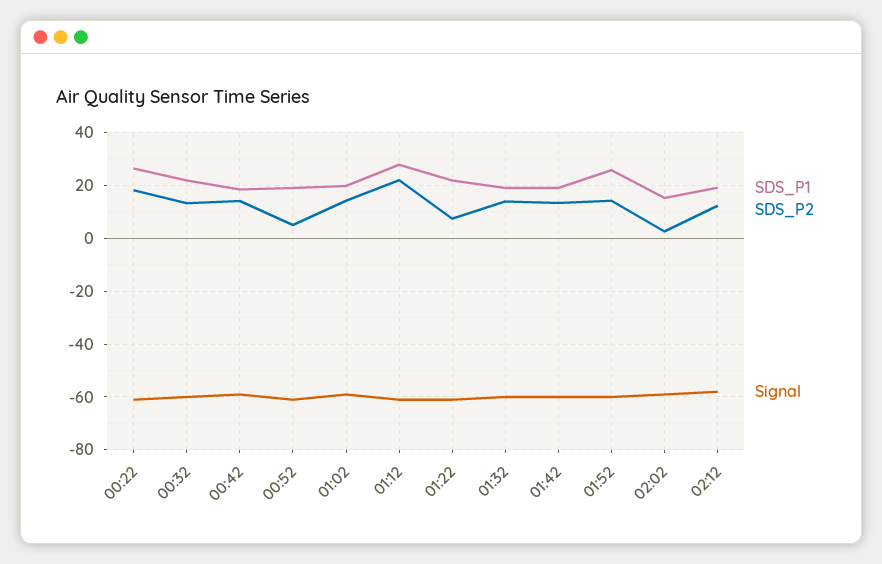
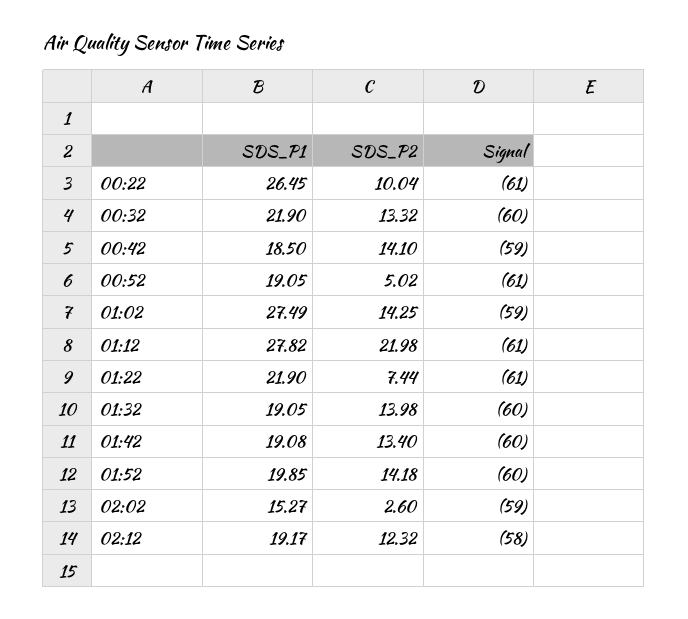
SDS_P2, 00:22: 17.5 -> 10.04
SDS_P1, 01:02: 20 -> 27.49
SDS_P1, 01:52: 25 -> 19.85

